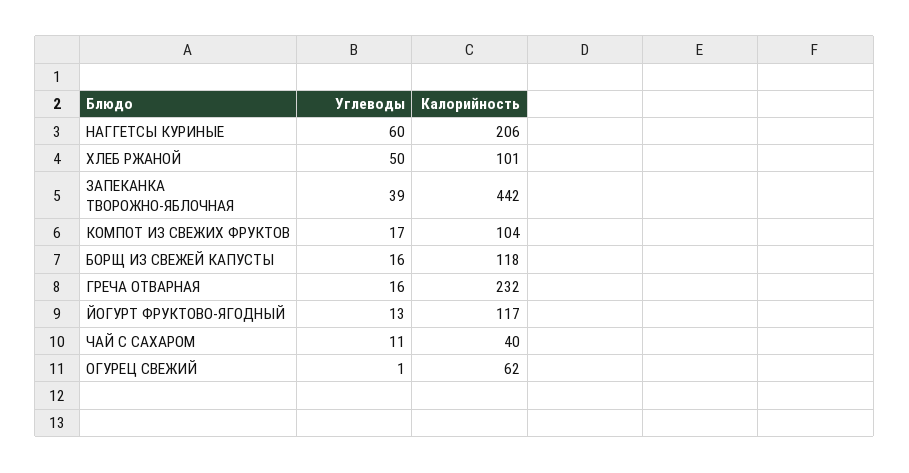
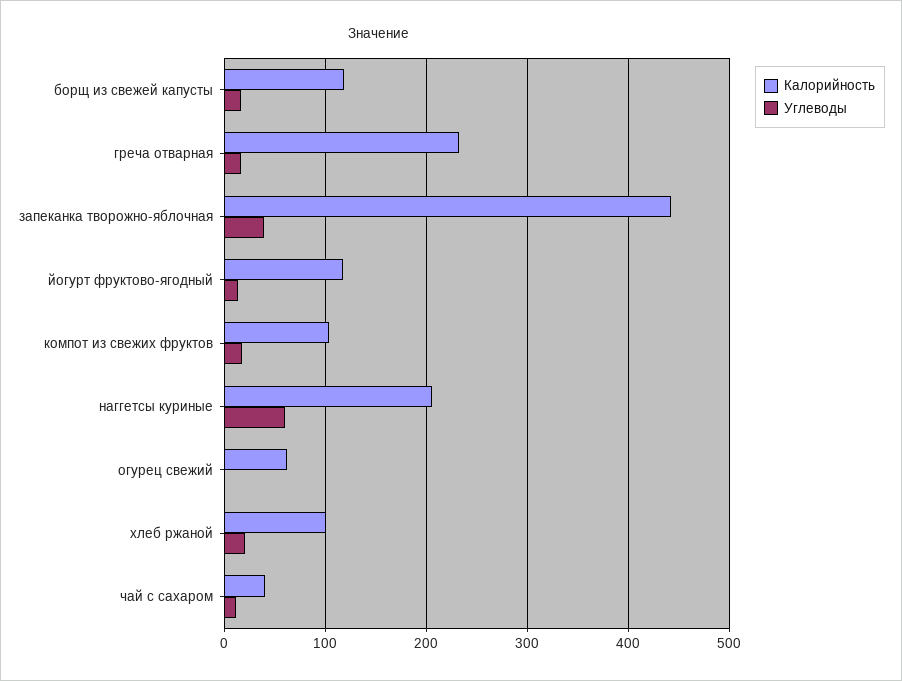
Углеводы, ХЛЕБ РЖАНОЙ: 50 -> 20

